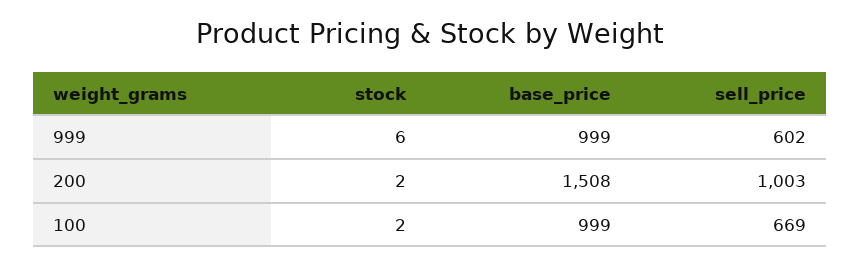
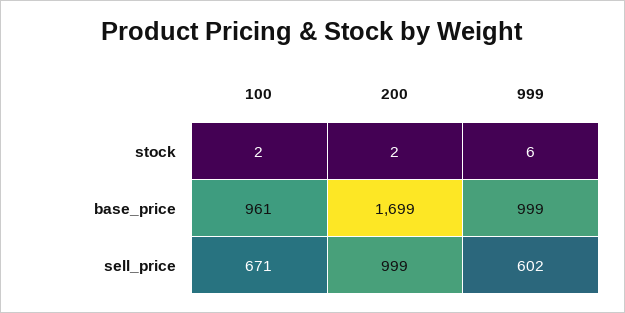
base_price, 200: 1508 -> 1699
sell_price, 200: 1003 -> 999
base_price, 100: 999 -> 961
sell_price, 100: 669 -> 671

